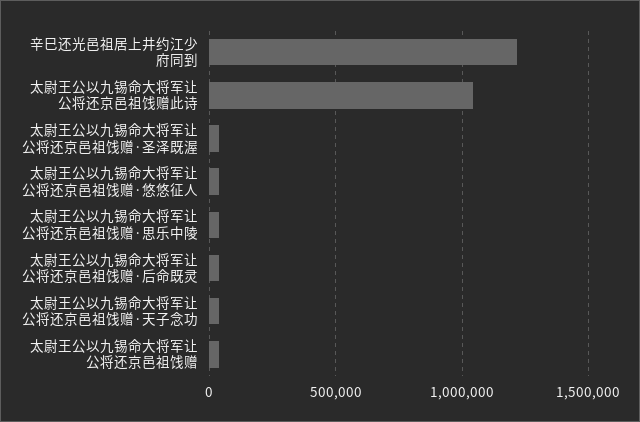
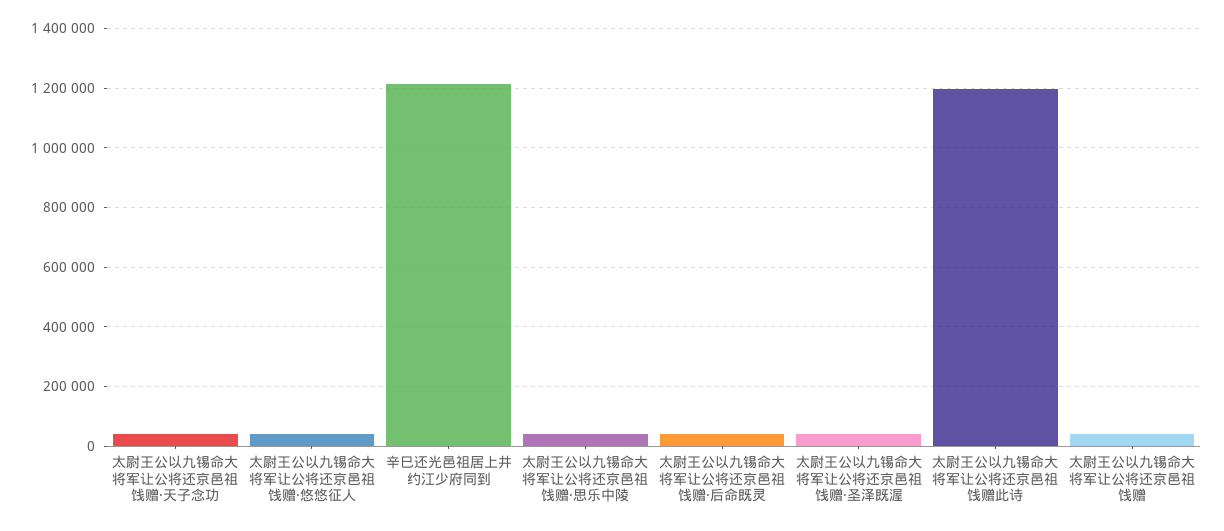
太尉王公以九锡命大将军让公将还京邑祖饯赠此诗: 1050000 -> 1200000

